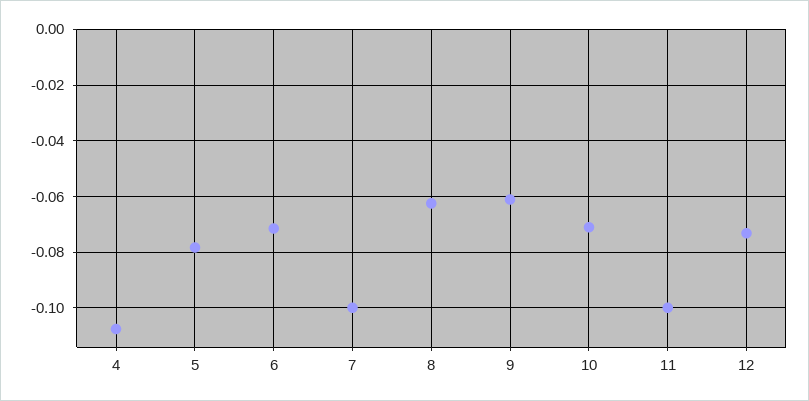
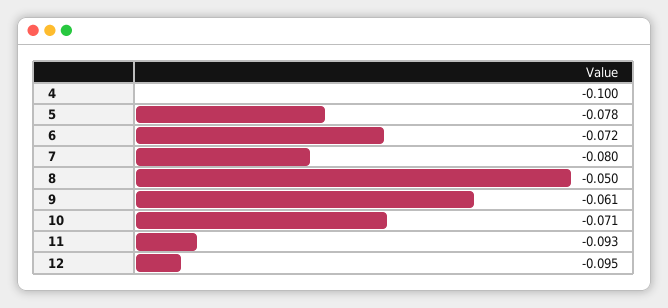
4: -0.1075 -> -0.1
7: -0.1 -> -0.08
8: -0.0625 -> -0.05
11: -0.1 -> -0.093
12: -0.0725 -> -0.095

